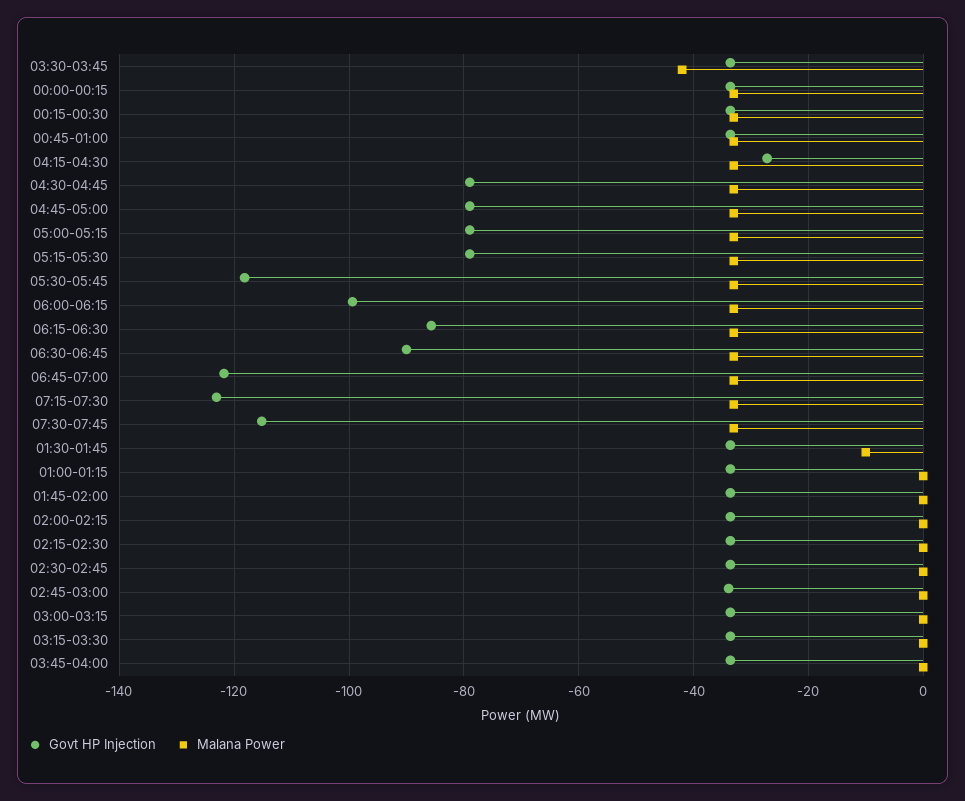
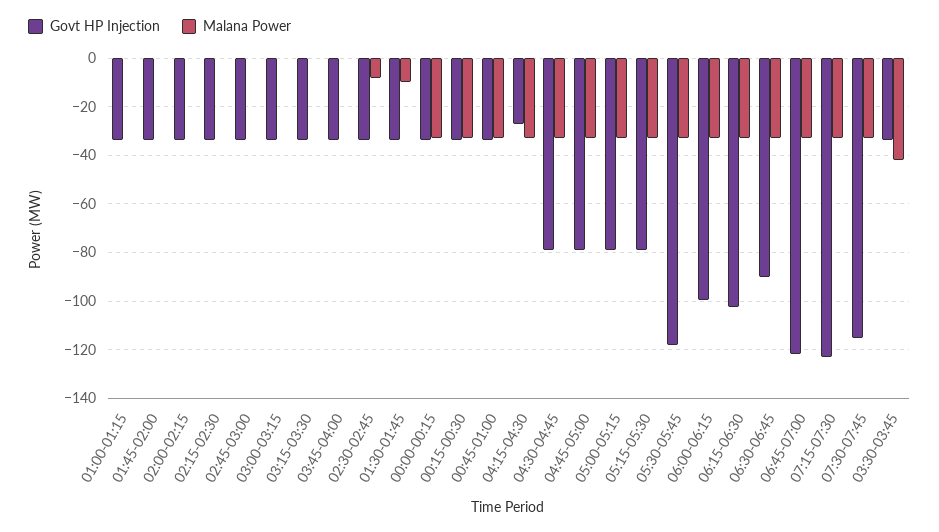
Govt HP Injection, 06:15-06:30: -86 -> -102.5
Malana Power, 02:30-02:45: 0 -> -7.5

